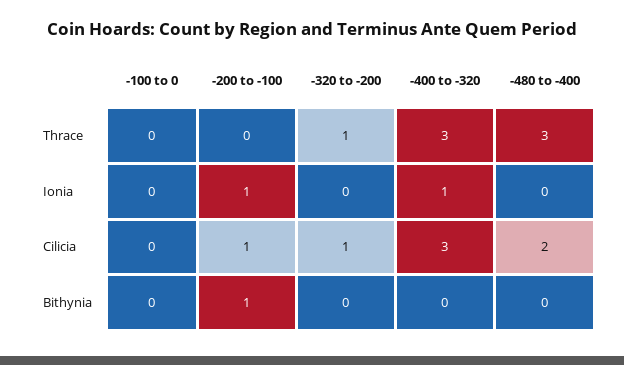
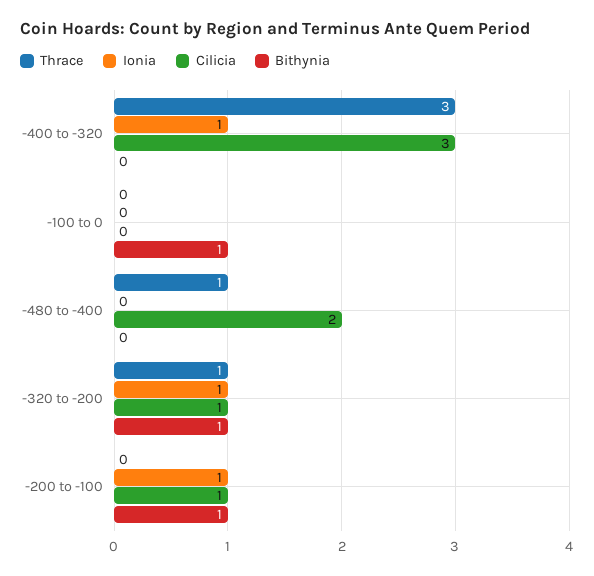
Thrace, -480 to -400: 3 -> 1
Ionia, -320 to -200: 0 -> 1
Bithynia, -100 to 0: 0 -> 1
Bithynia, -320 to -200: 0 -> 1

